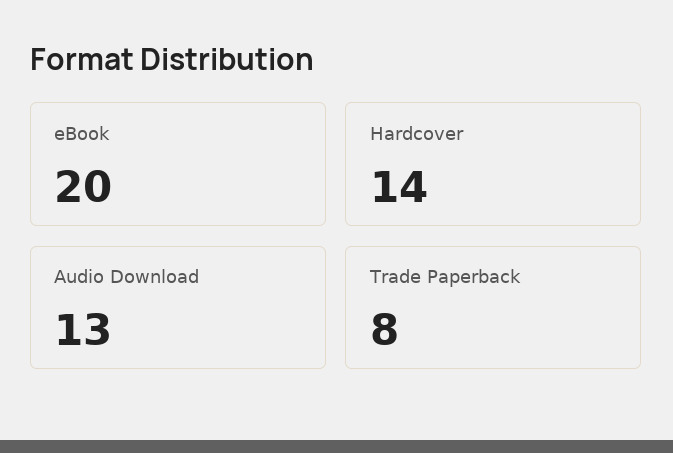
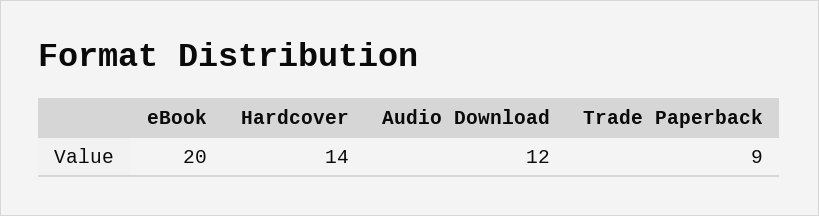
Audio Download: 13 -> 12
Trade Paperback: 8 -> 9

